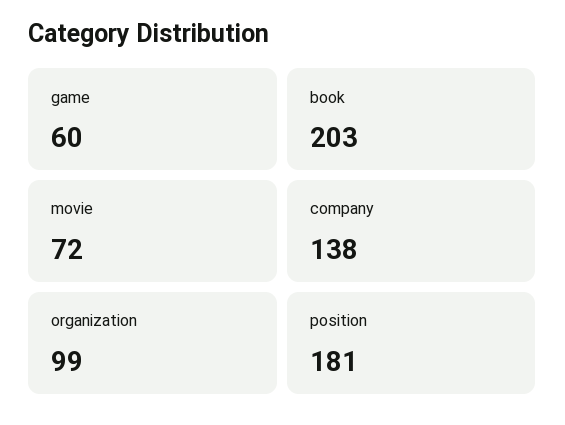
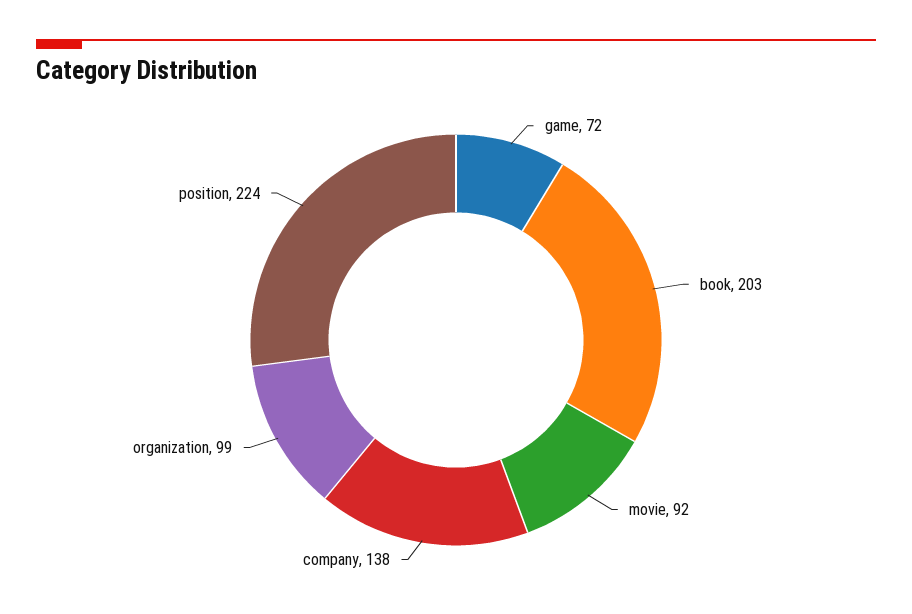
game: 60 -> 72
movie: 72 -> 92
position: 181 -> 224

